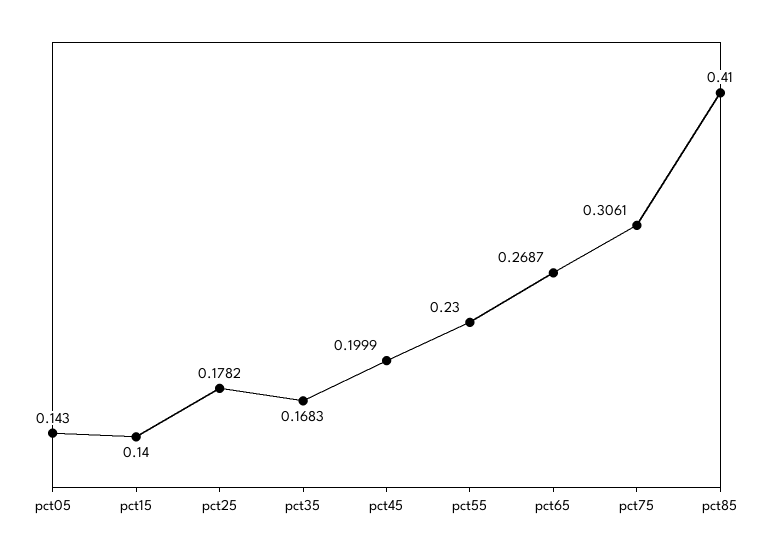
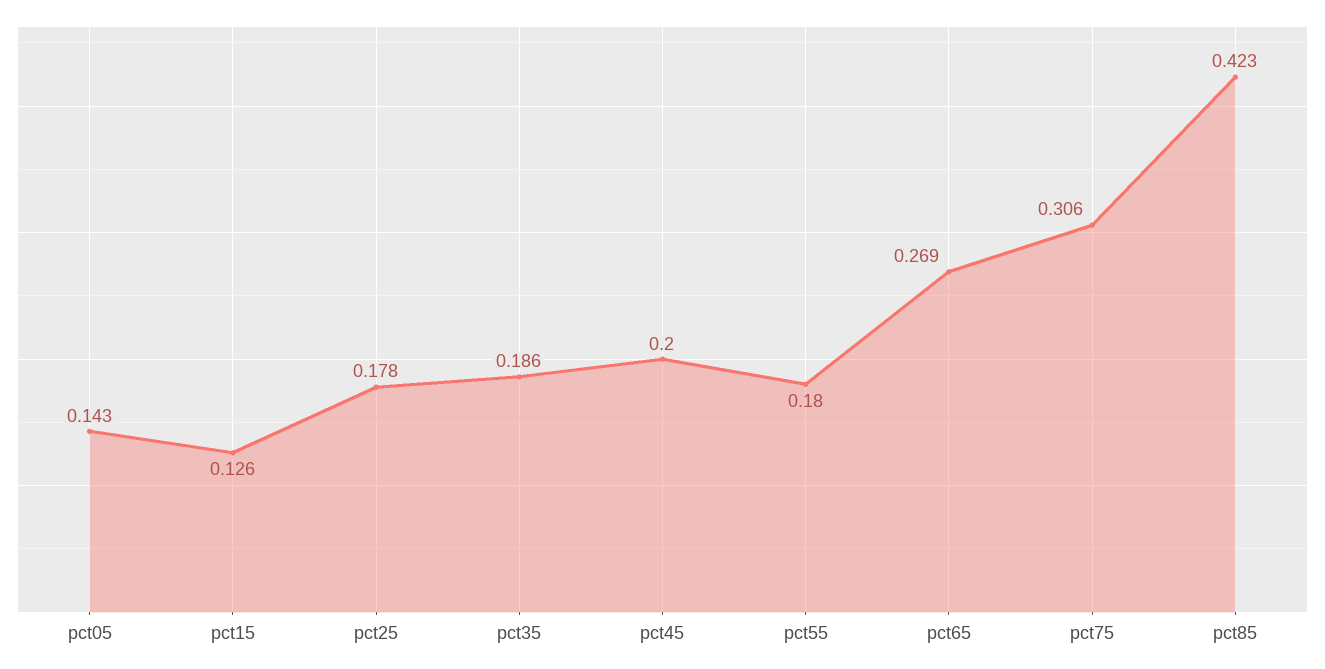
pct15: 0.14 -> 0.126
pct35: 0.1683 -> 0.186
pct55: 0.23 -> 0.18
pct85: 0.41 -> 0.423

